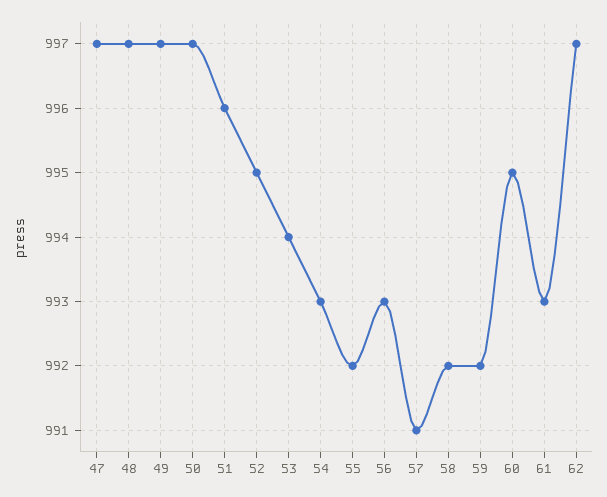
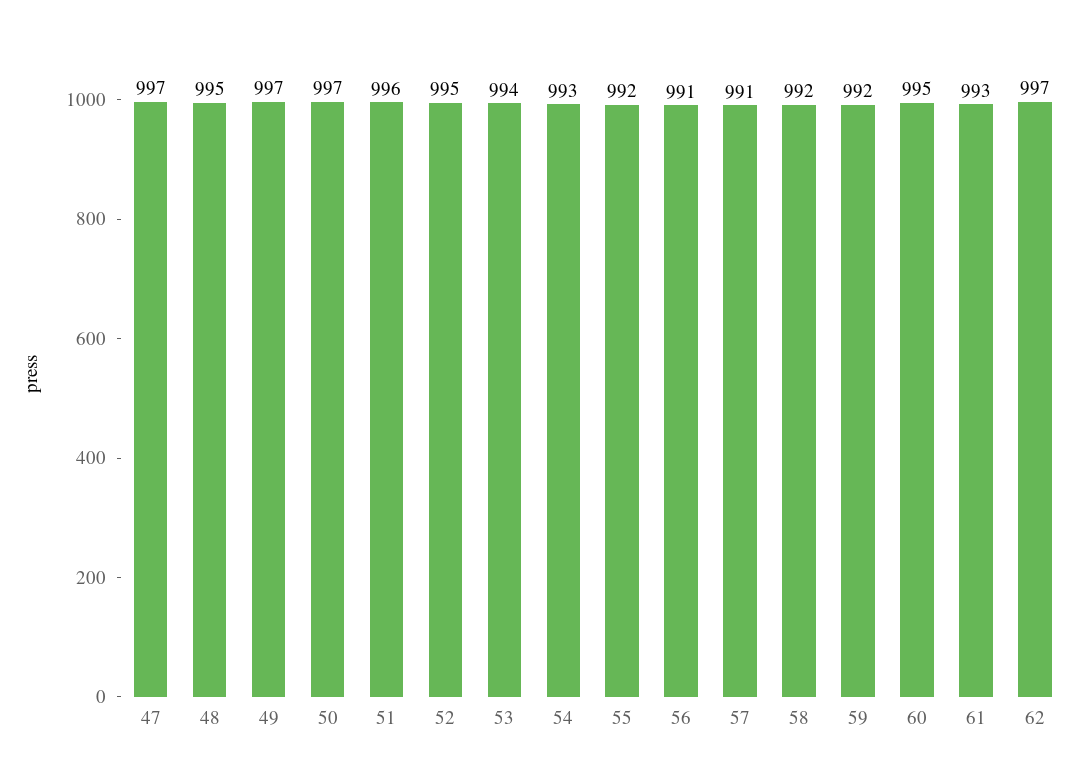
48: 997 -> 995
56: 993 -> 991

